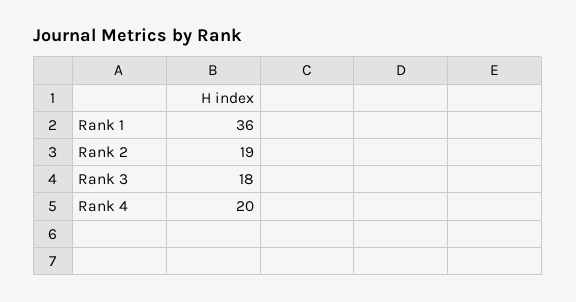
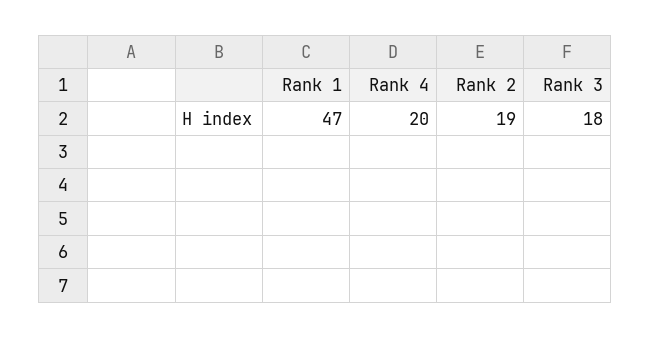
Rank 1: 36 -> 47

